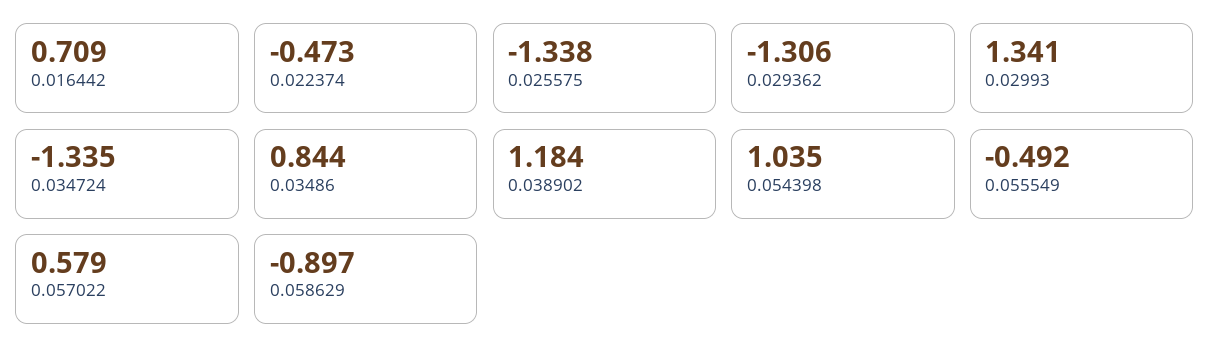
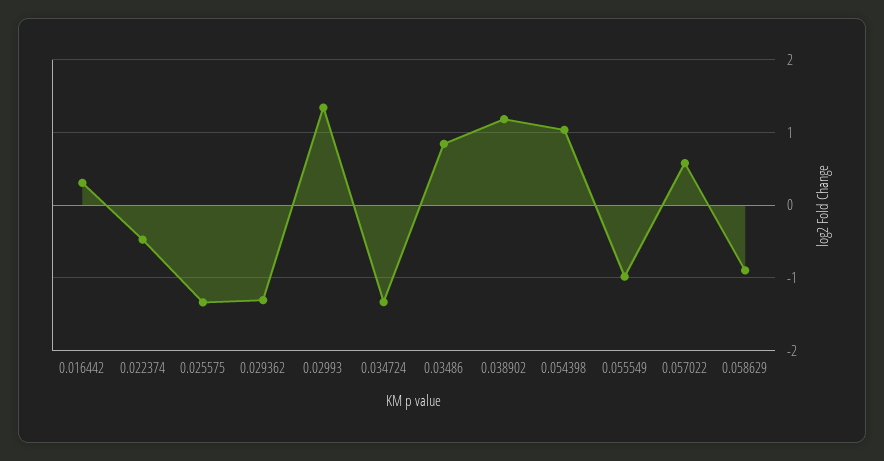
0.016442: 0.709 -> 0.3
0.055549: -0.492 -> -1

